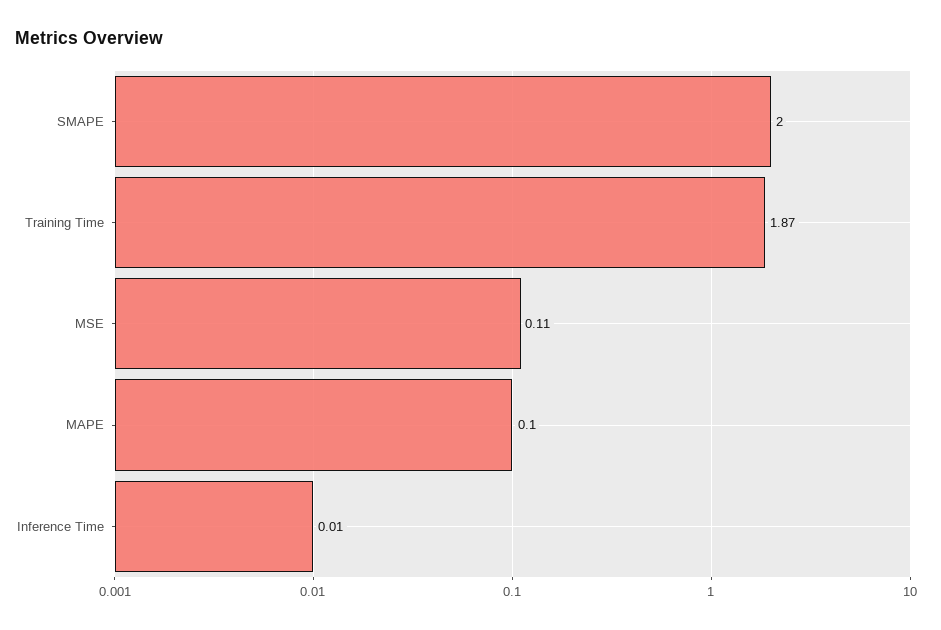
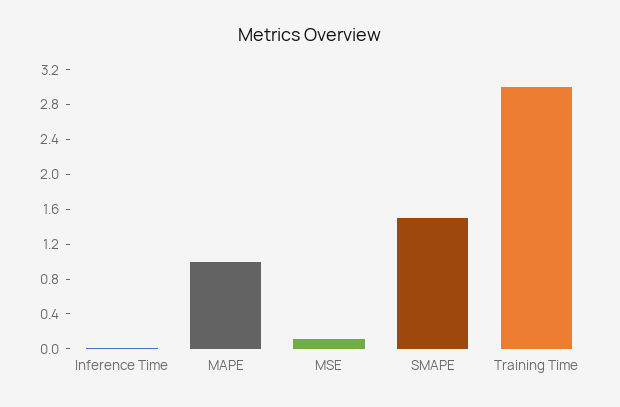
SMAPE: 2 -> 1.5
Training Time: 1.87 -> 3
MAPE: 0.1 -> 1

